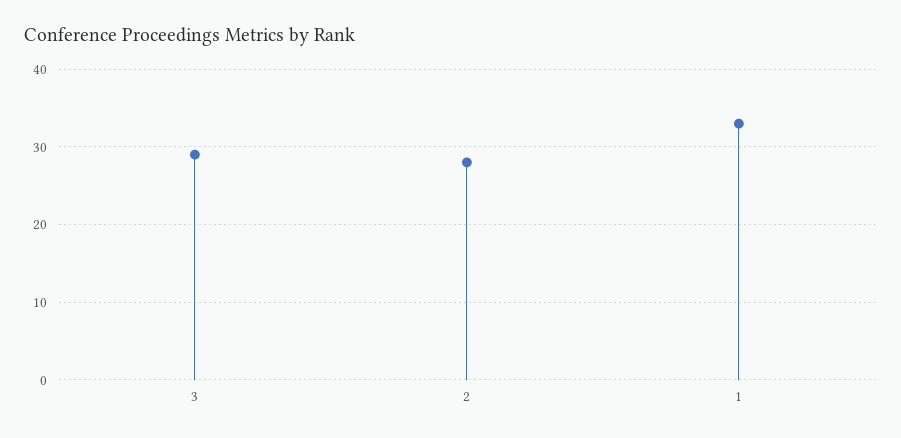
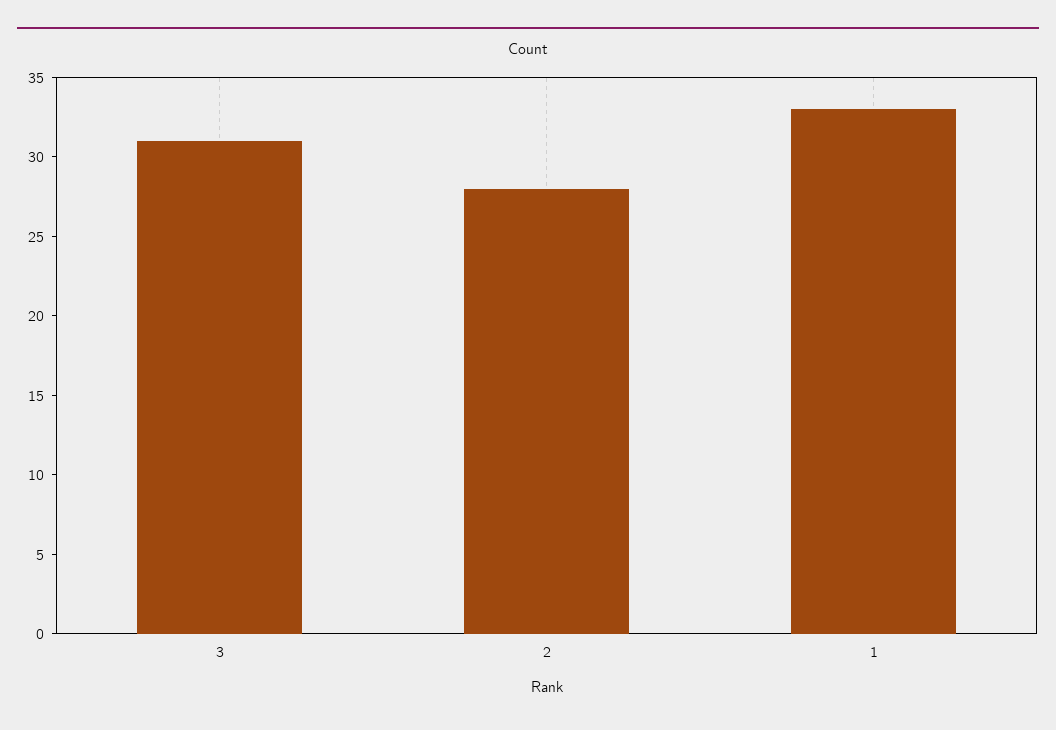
3: 29 -> 31

